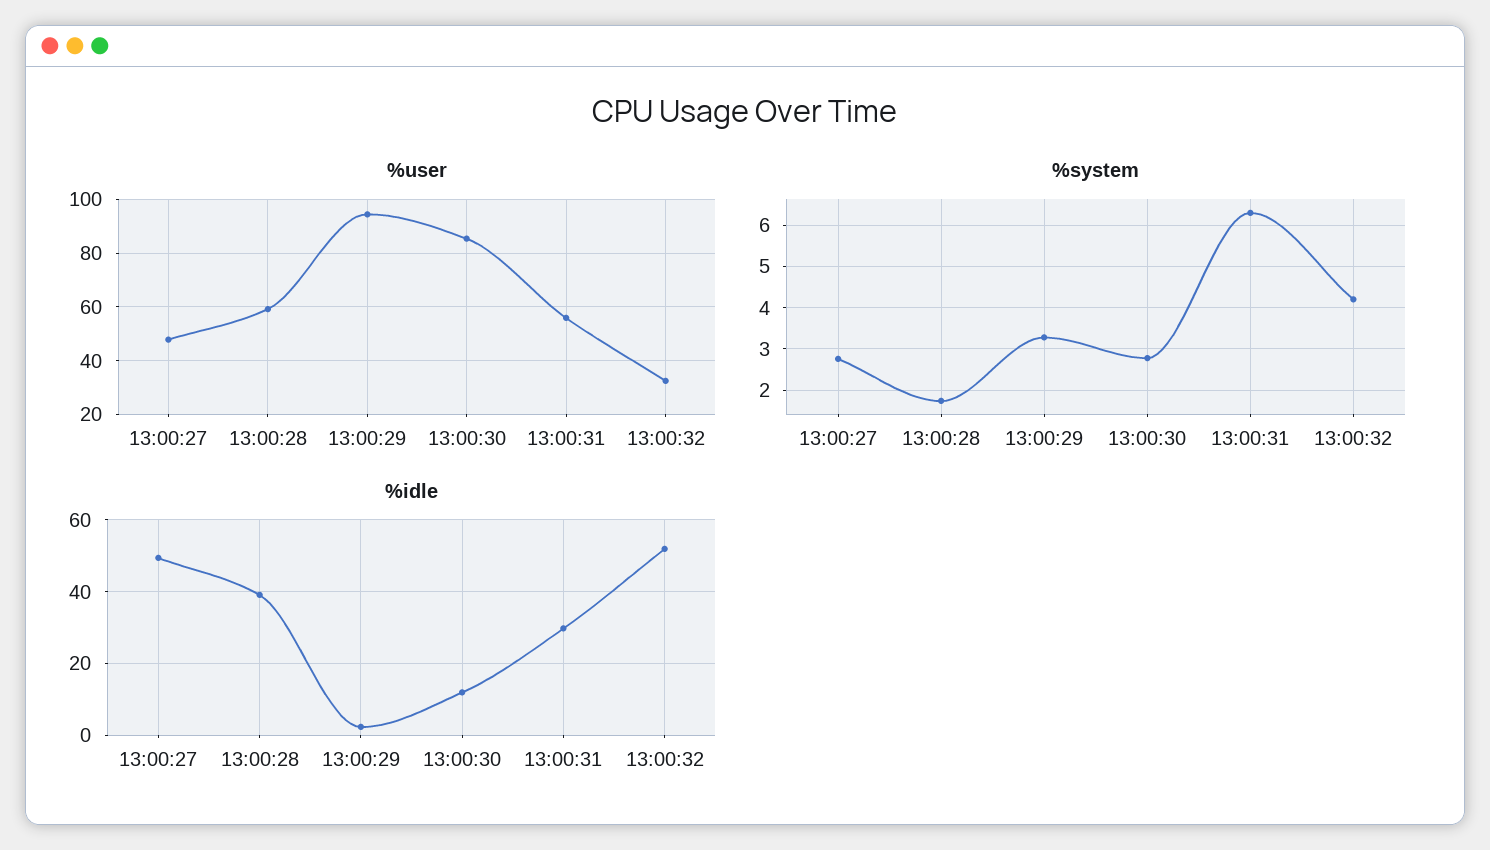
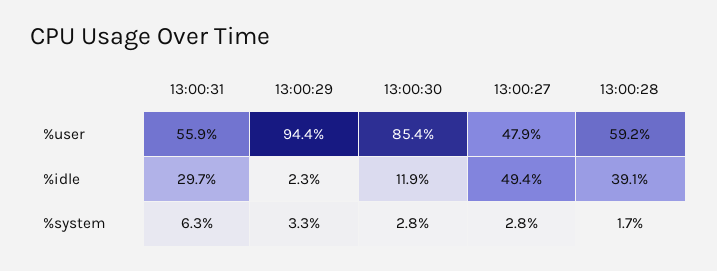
%user, 13:00:32: 32.5 -> none
%system, 13:00:32: 4.2 -> none
%idle, 13:00:32: 52 -> none

